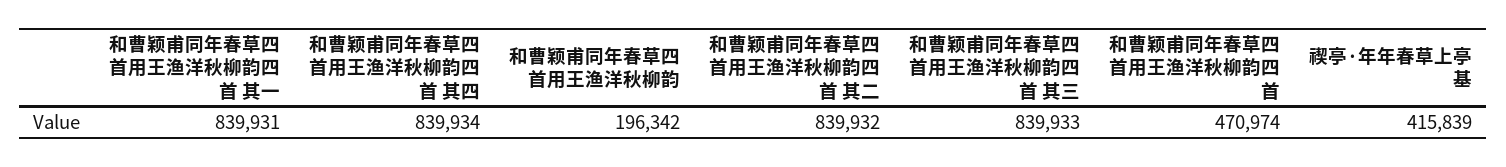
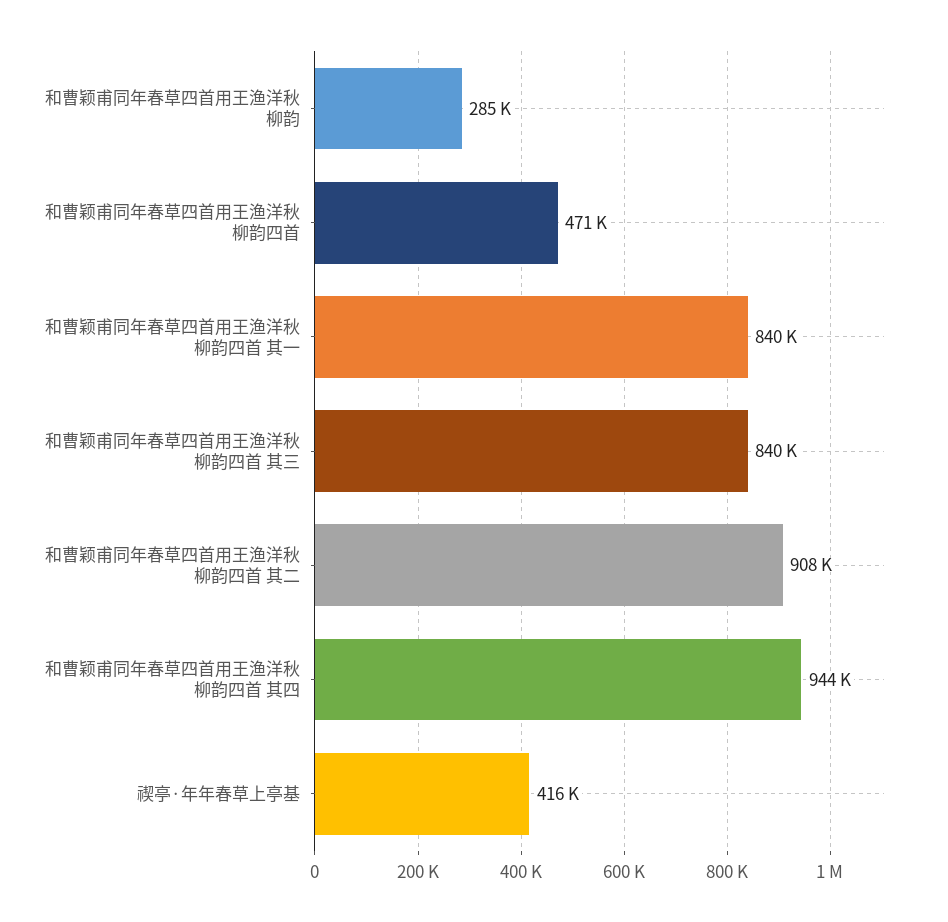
和曹颖甫同年春草四首用王渔洋秋柳韵四首 其四: 839934 -> 944000
和曹颖甫同年春草四首用王渔洋秋柳韵: 196342 -> 285000
和曹颖甫同年春草四首用王渔洋秋柳韵四首 其二: 839932 -> 908000

